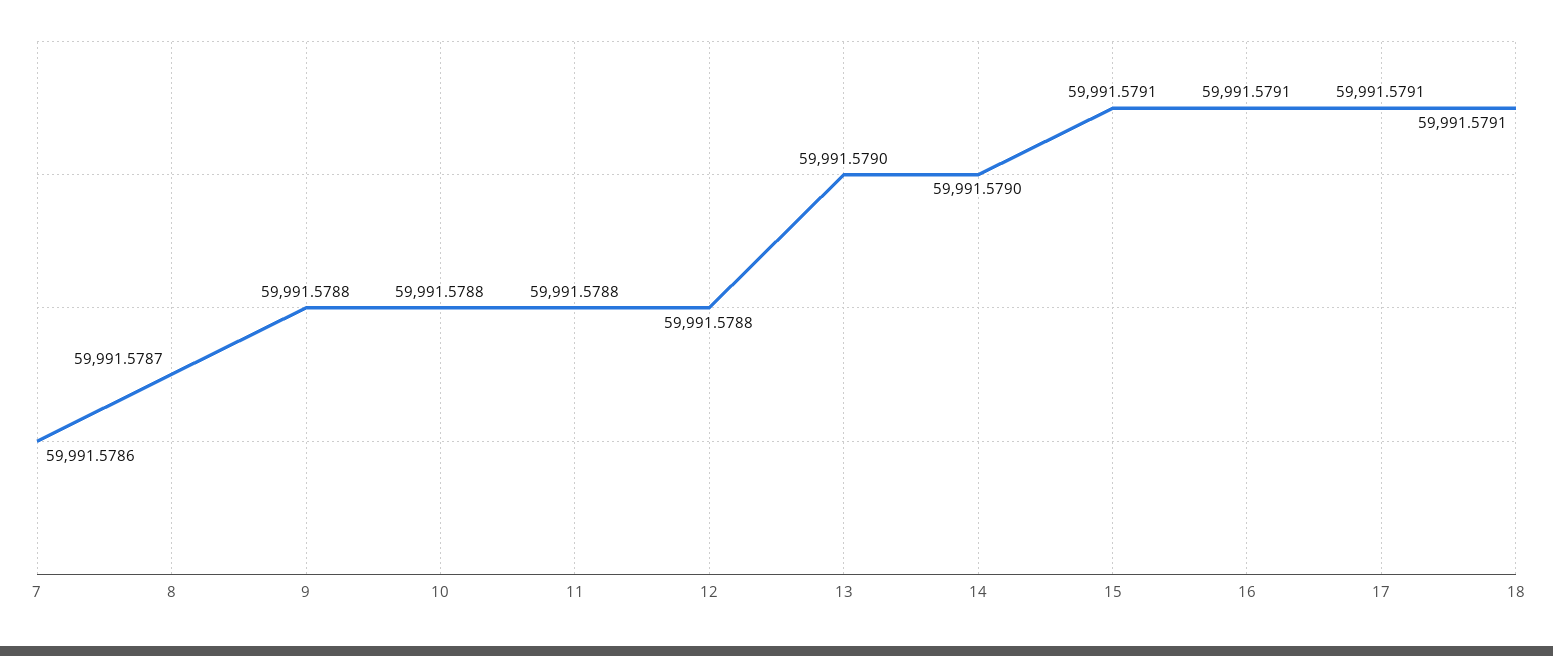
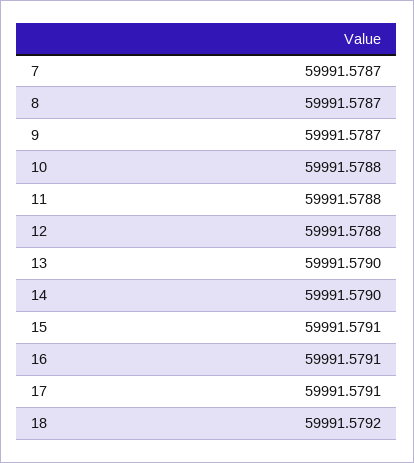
7: 59991.5786 -> 59991.5787
9: 59991.5788 -> 59991.5787
18: 59991.5791 -> 59991.5792

